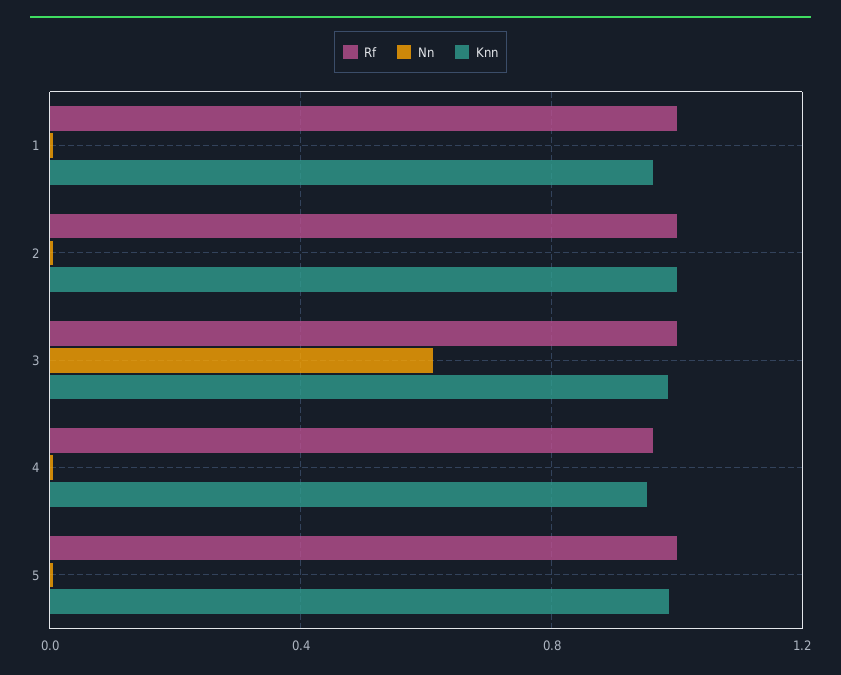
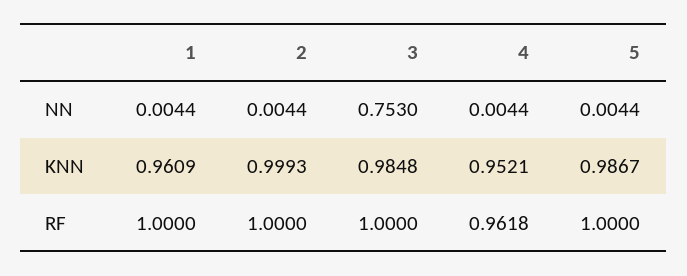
Nn, 3: 0.6 -> 0.753

